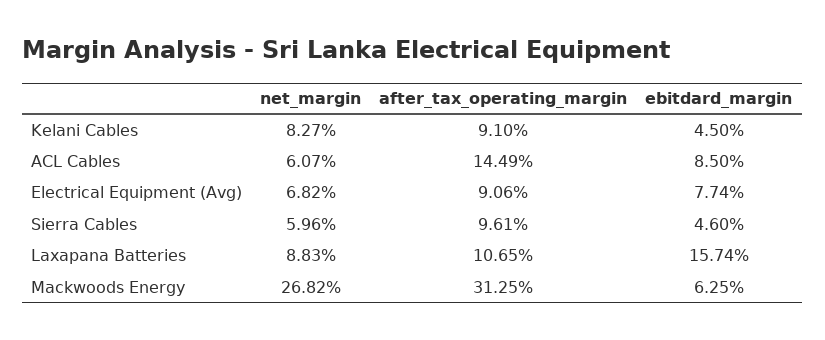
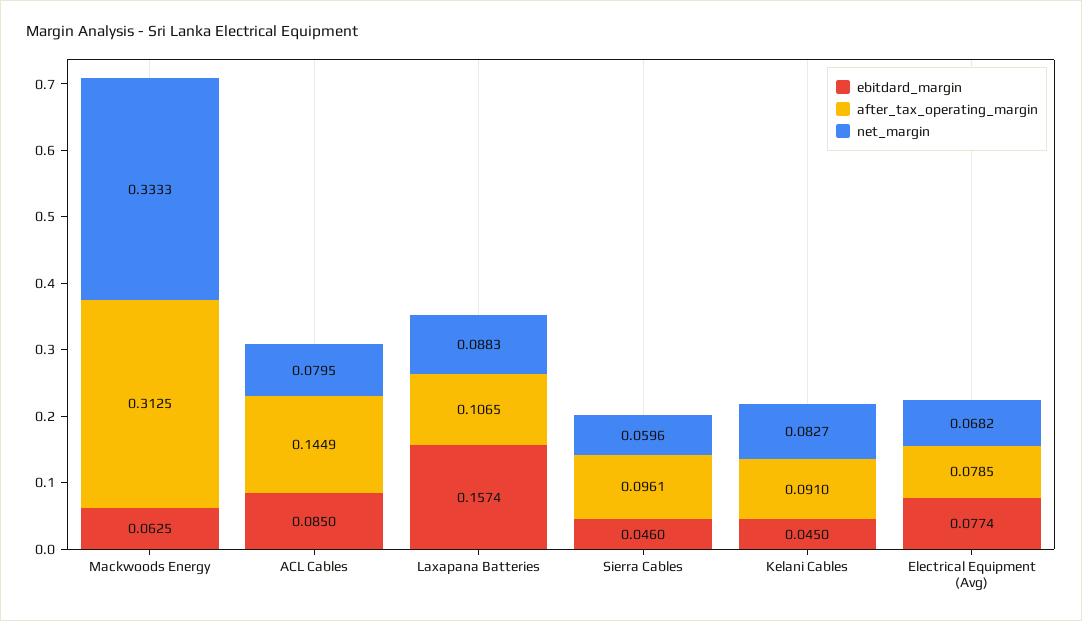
net_margin, ACL Cables: 0.0607 -> 0.0795
after_tax_operating_margin, Electrical Equipment (Avg): 0.0906 -> 0.0785
net_margin, Mackwoods Energy: 0.2682 -> 0.3333

